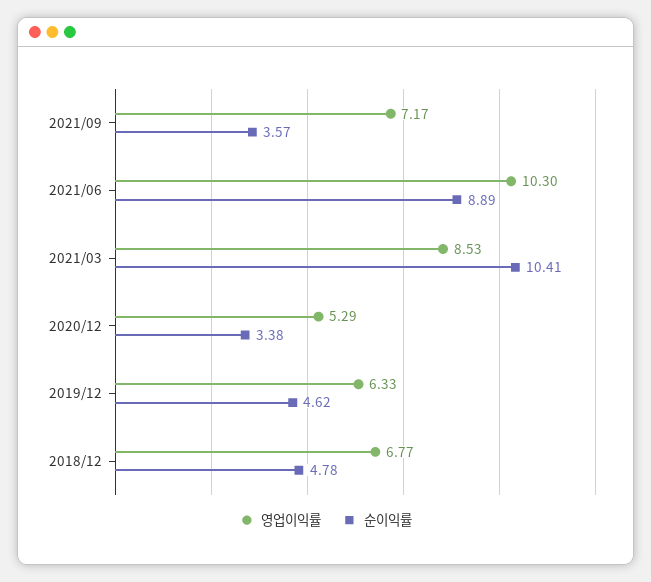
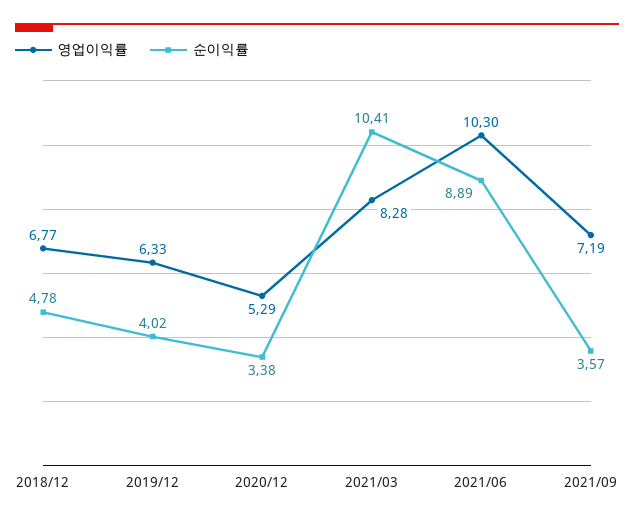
영업이익률, 2021/09: 7.17 -> 7.19
영업이익률, 2021/03: 8.53 -> 8.28
순이익률, 2019/12: 4.62 -> 4.02

